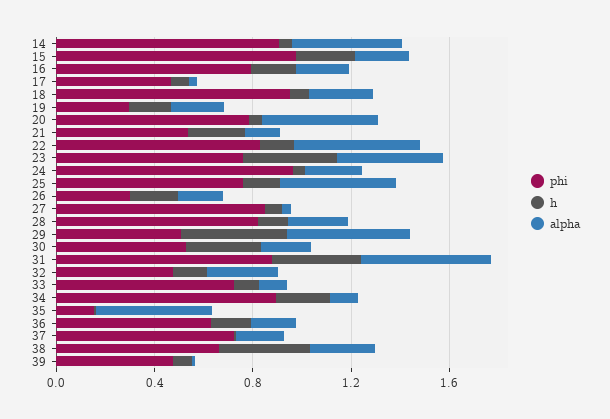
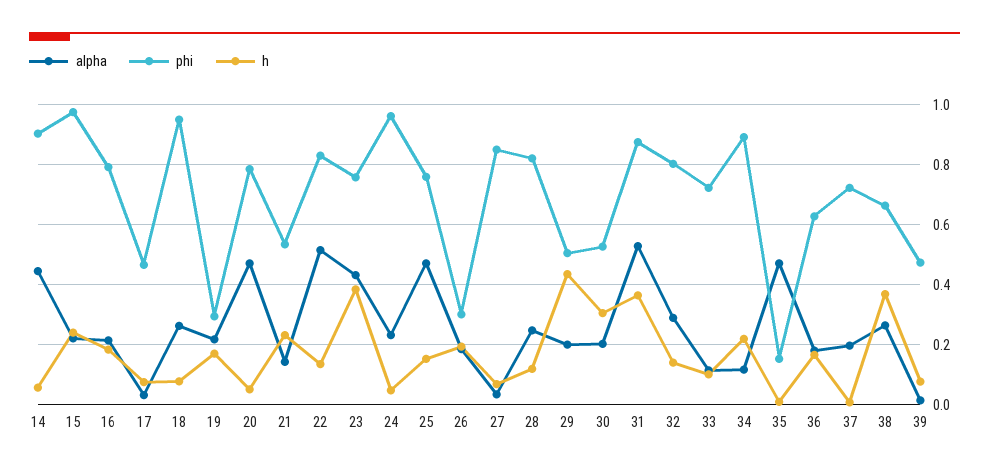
alpha, 29: 0.5 -> 0.2
phi, 32: 0.5 -> 0.8

